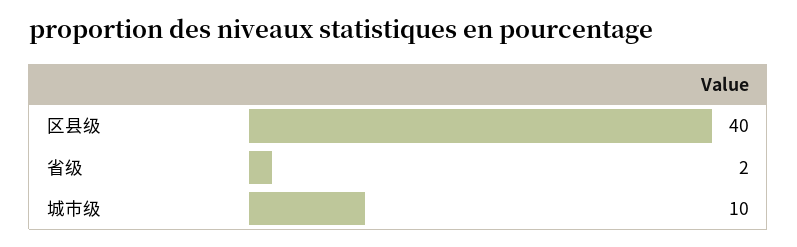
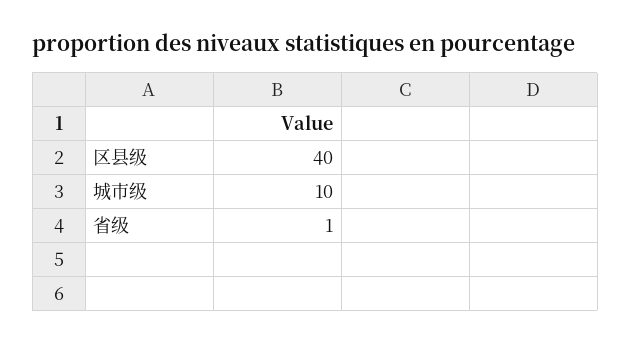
省级: 2 -> 1

